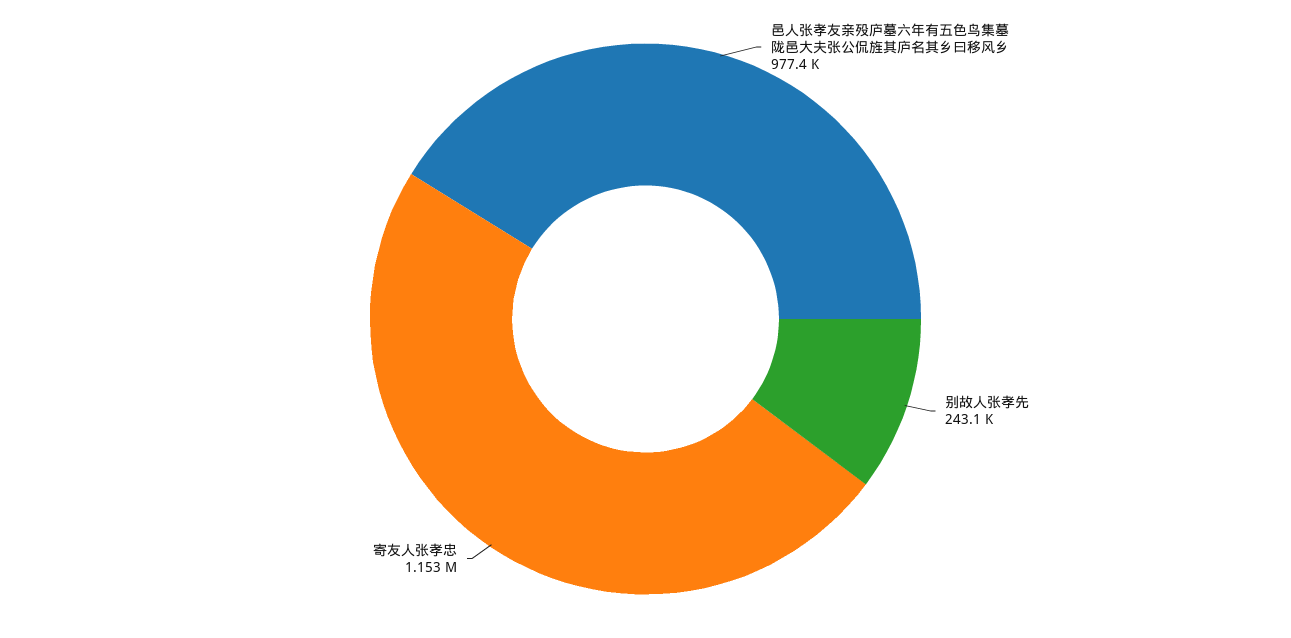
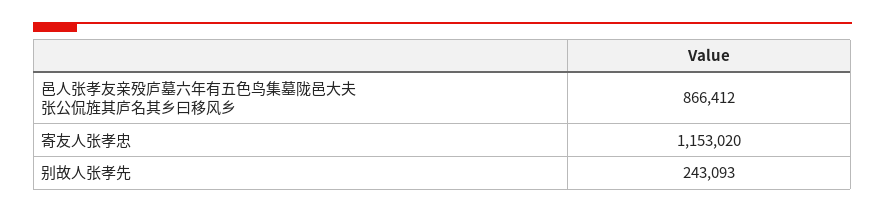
邑人张孝友亲殁庐墓六年有五色鸟集墓陇邑大夫张公侃旌其庐名其乡曰移风乡: 977400 -> 866412

